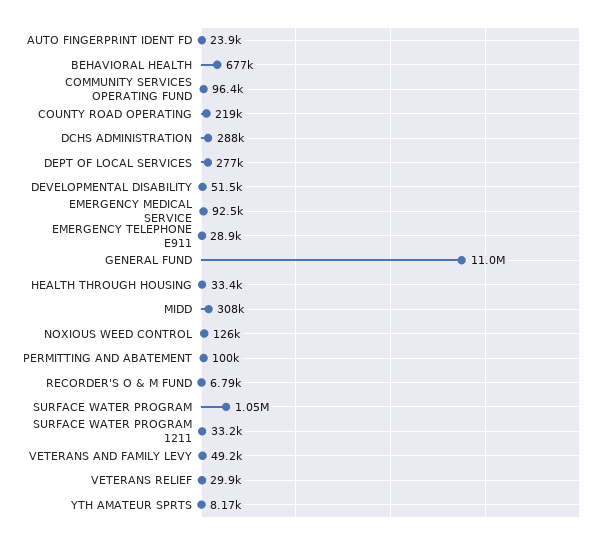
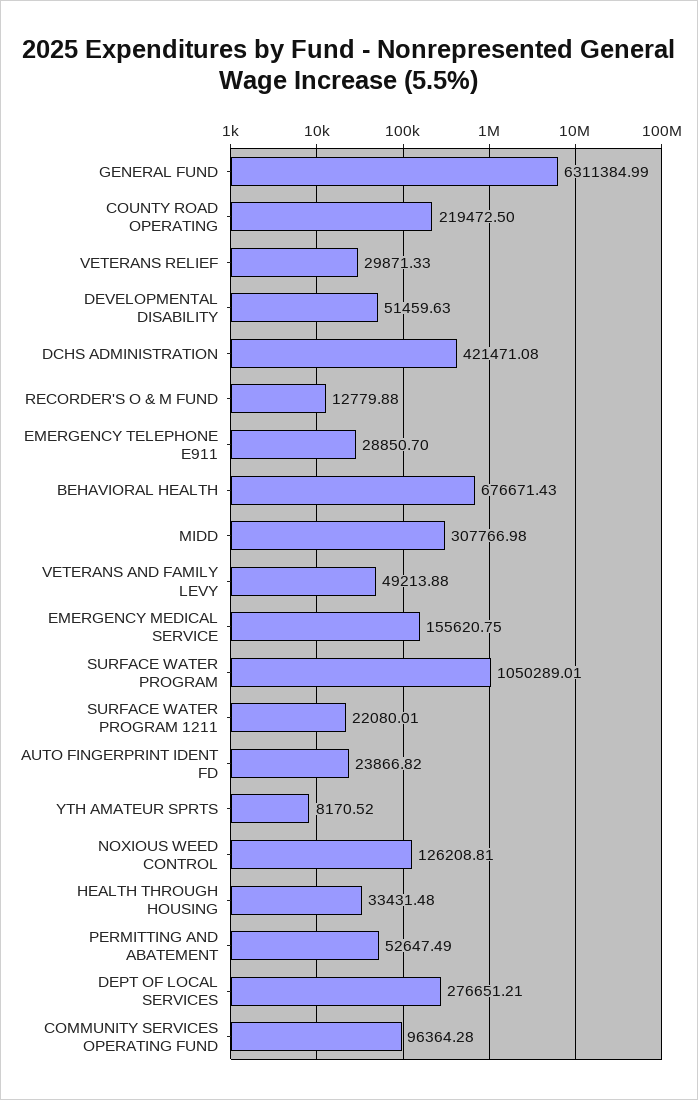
DCHS ADMINISTRATION: 288000 -> 421471.08
EMERGENCY MEDICAL SERVICE: 92500 -> 155620.75
GENERAL FUND: 11000000 -> 6311384.99
PERMITTING AND ABATEMENT: 100000 -> 52647.49
RECORDER'S O & M FUND: 6790 -> 12779.88
SURFACE WATER PROGRAM 1211: 33200 -> 22080.01

